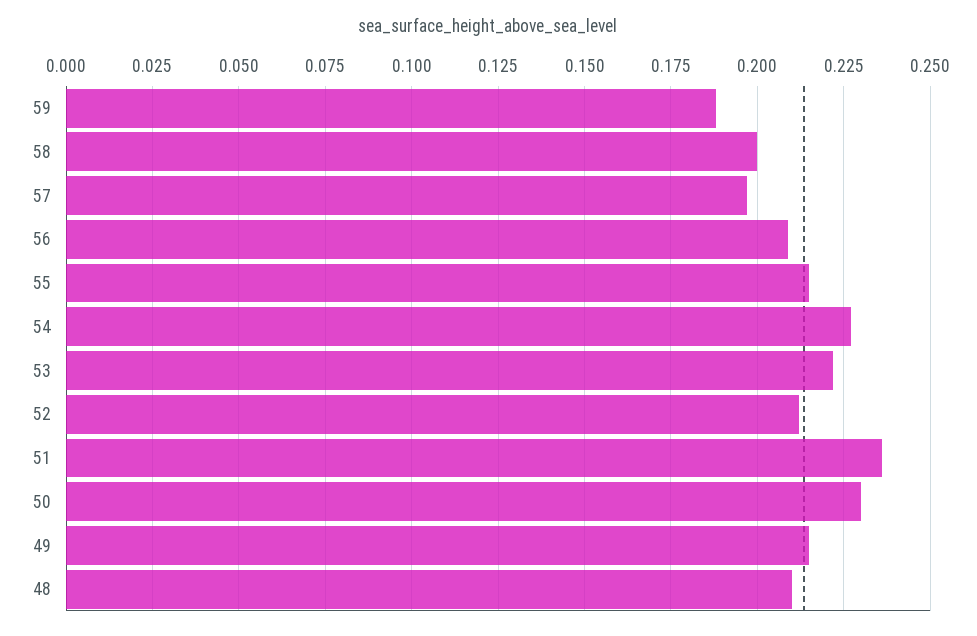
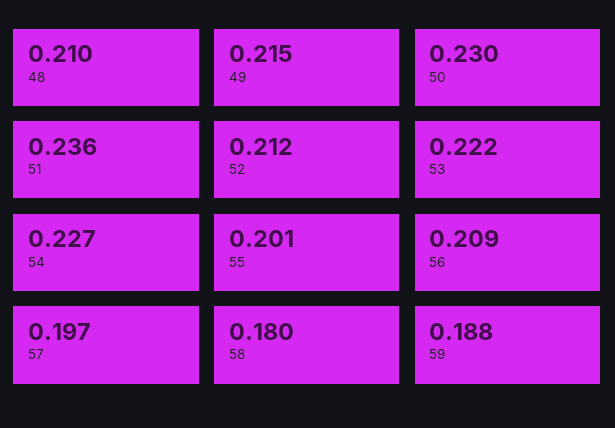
58: 0.2 -> 0.18
55: 0.215 -> 0.201

